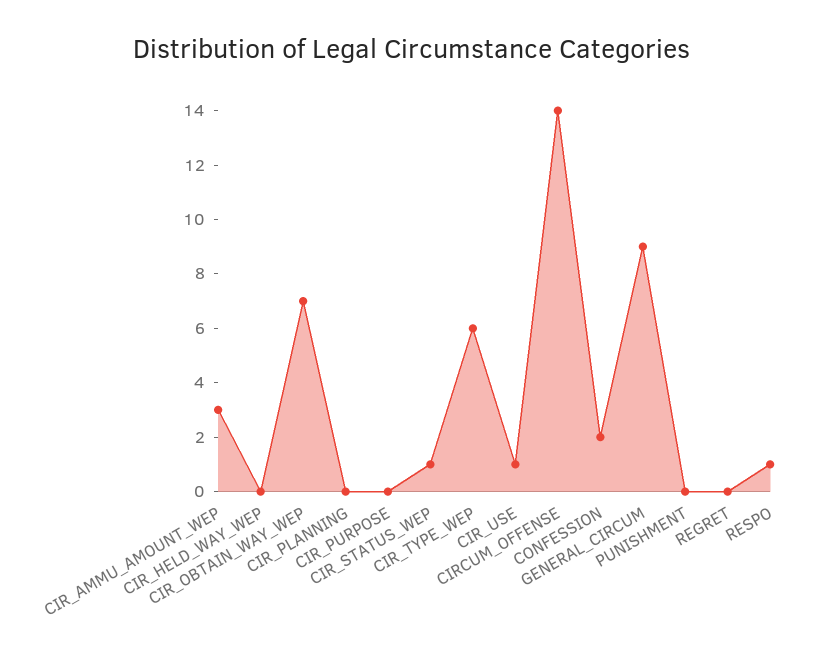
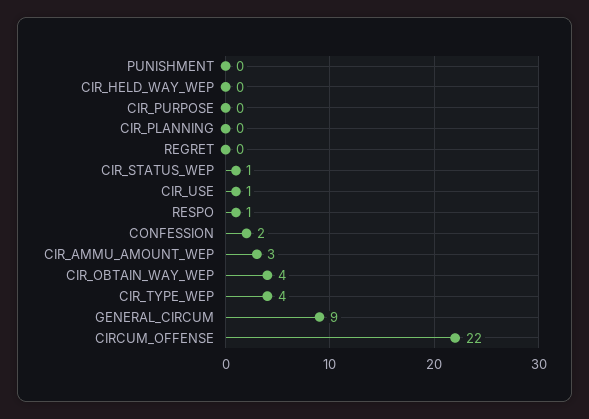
CIR_OBTAIN_WAY_WEP: 7 -> 4
CIR_TYPE_WEP: 6 -> 4
CIRCUM_OFFENSE: 14 -> 22

